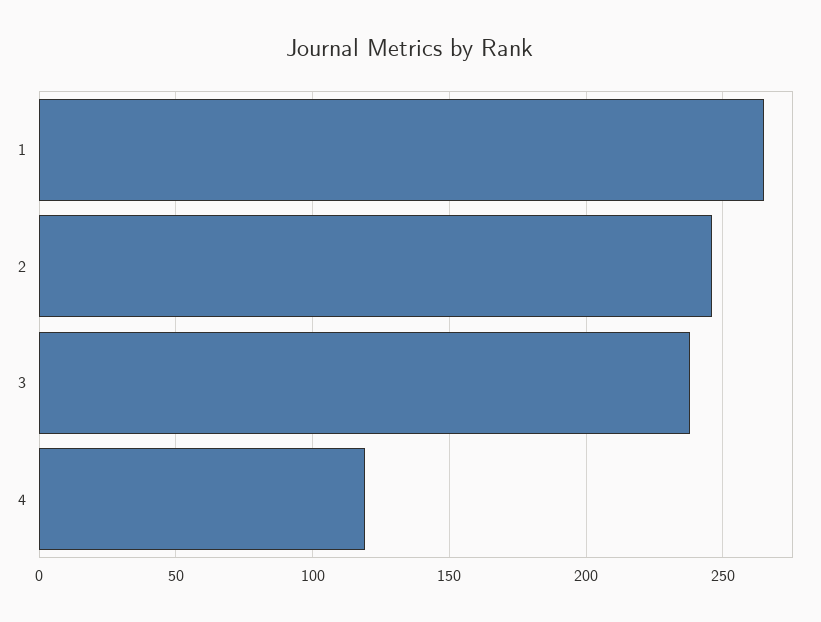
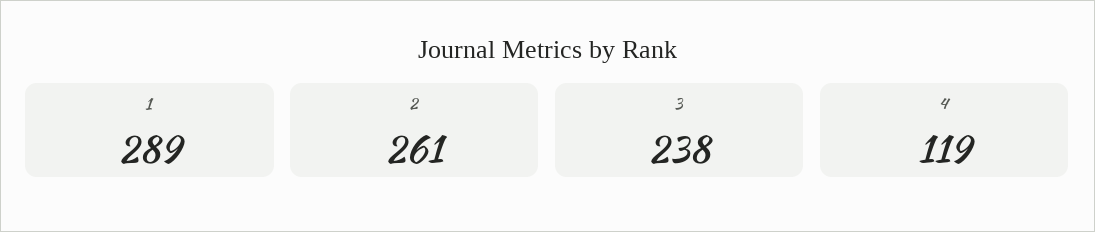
1: 265 -> 289
2: 245 -> 261

